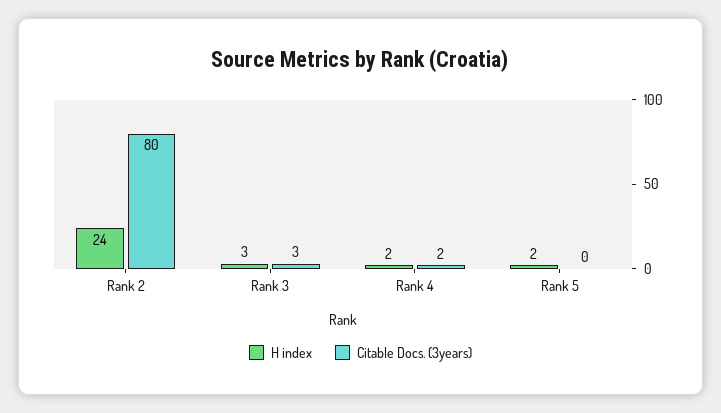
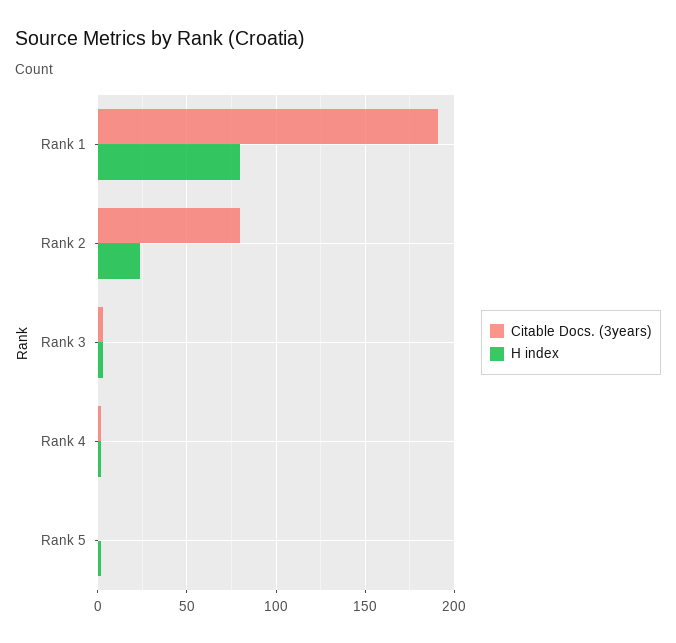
Citable Docs. (3years), Rank 1: none -> 190
H index, Rank 1: none -> 80

